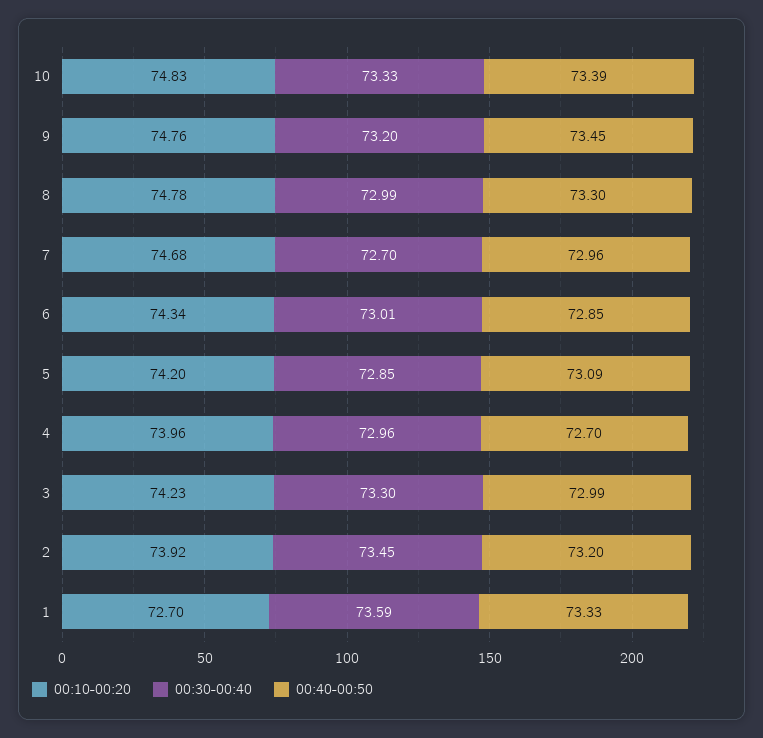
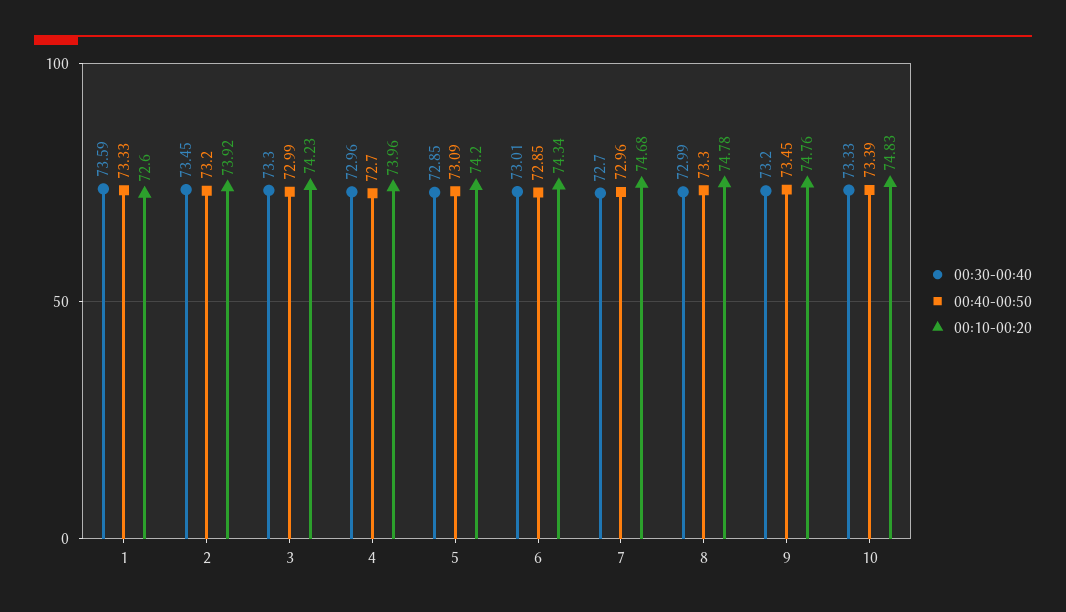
00:10-00:20, 1: 72.7 -> 72.6

